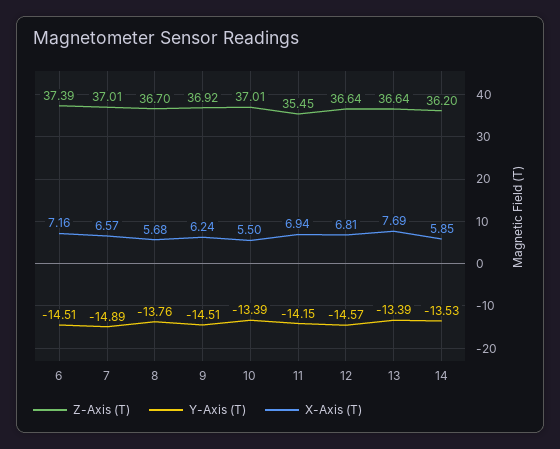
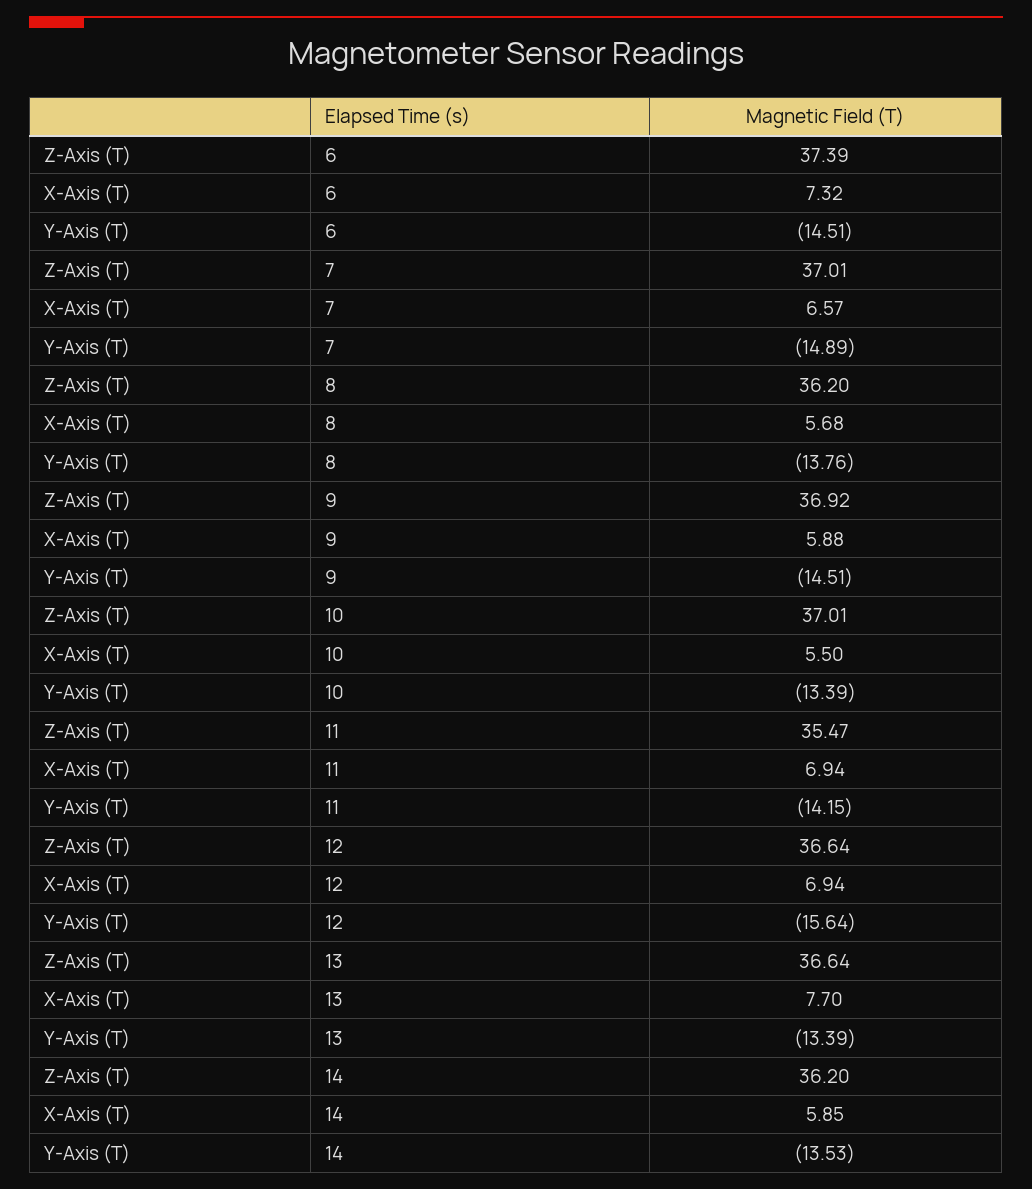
X-Axis (T), 6: 7.16 -> 7.32
Z-Axis (T), 8: 36.7 -> 36.2
X-Axis (T), 9: 6.24 -> 5.88
Z-Axis (T), 11: 35.45 -> 35.47
Y-Axis (T), 12: -14.57 -> -15.64
X-Axis (T), 12: 6.81 -> 6.94
X-Axis (T), 13: 7.69 -> 7.7

